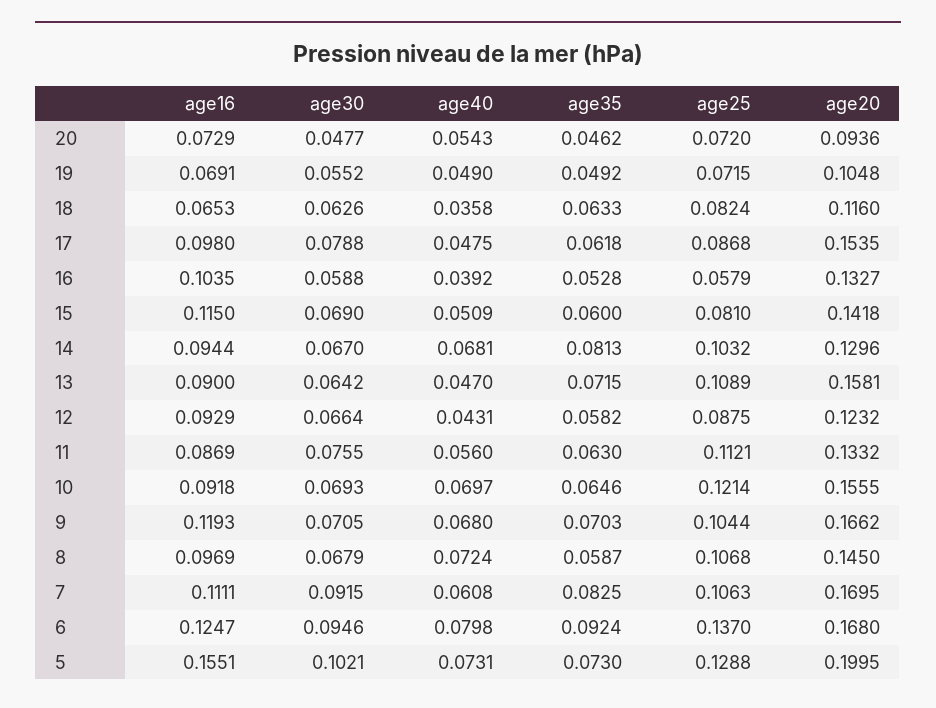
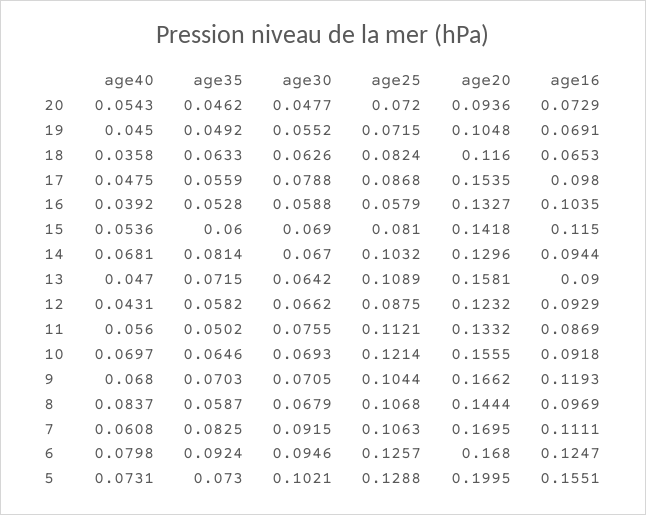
age40, 19: 0.049 -> 0.045
age35, 17: 0.0618 -> 0.0559
age40, 15: 0.0509 -> 0.0536
age35, 14: 0.0813 -> 0.0814
age30, 12: 0.0664 -> 0.0662
age35, 11: 0.063 -> 0.0502
age40, 8: 0.0724 -> 0.0837
age20, 8: 0.145 -> 0.1444
age25, 6: 0.137 -> 0.1257

